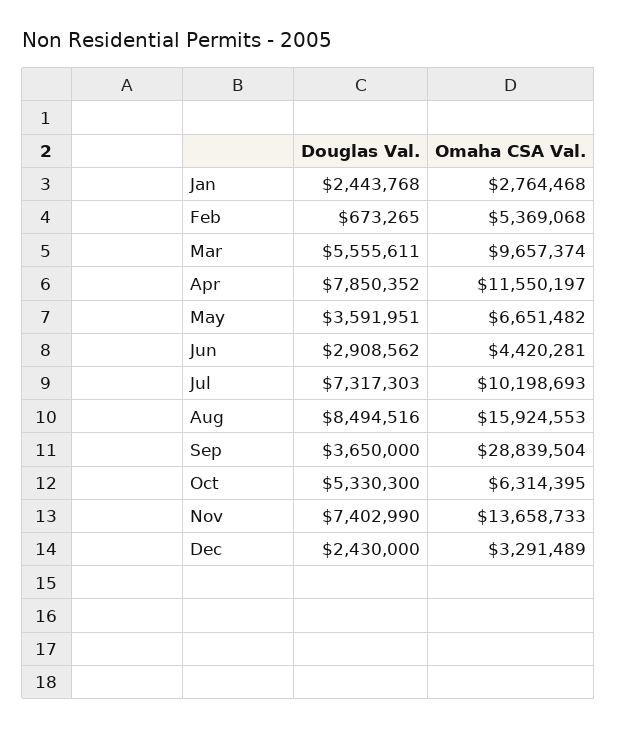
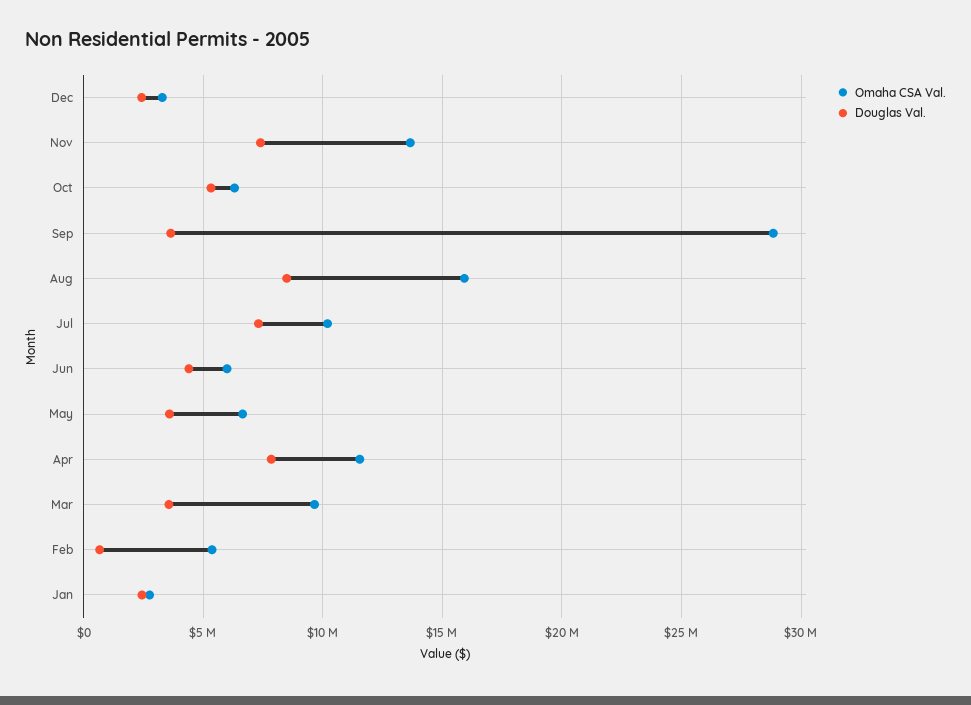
Douglas Val., Mar: 5555611 -> 3500000
Douglas Val., Jun: 2908562 -> 4500000
Omaha CSA Val., Jun: 4420281 -> 6000000

